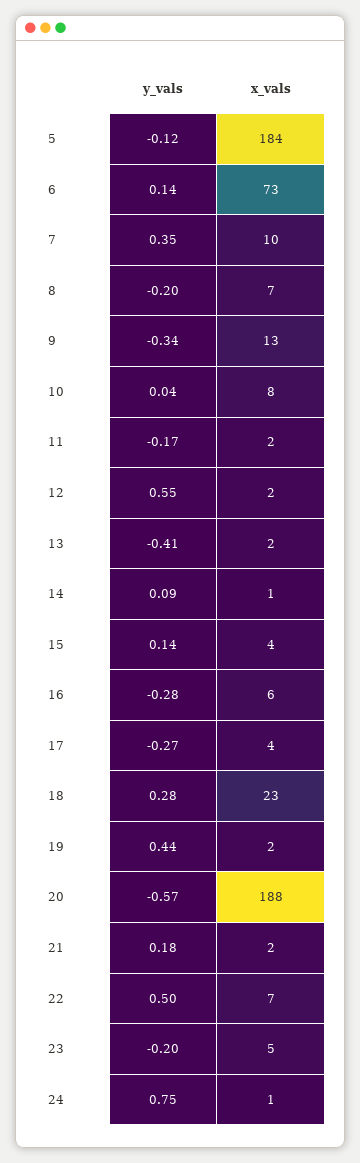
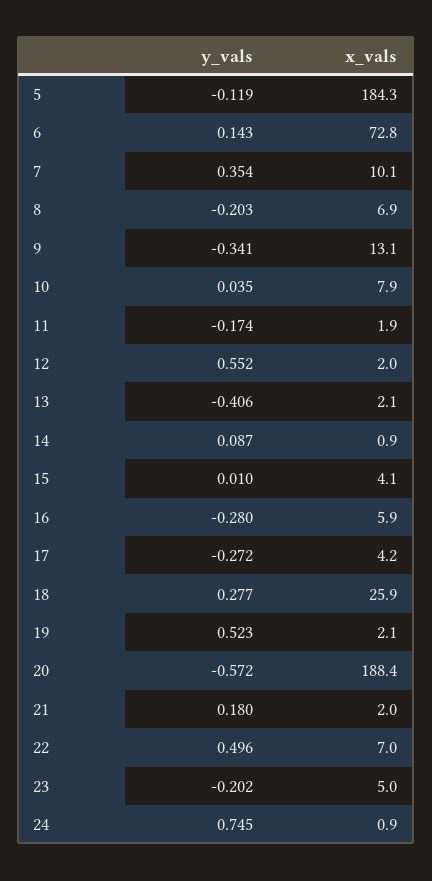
y_vals, 15: 0.14 -> 0.01
x_vals, 18: 23 -> 25.9
y_vals, 19: 0.44 -> 0.523

